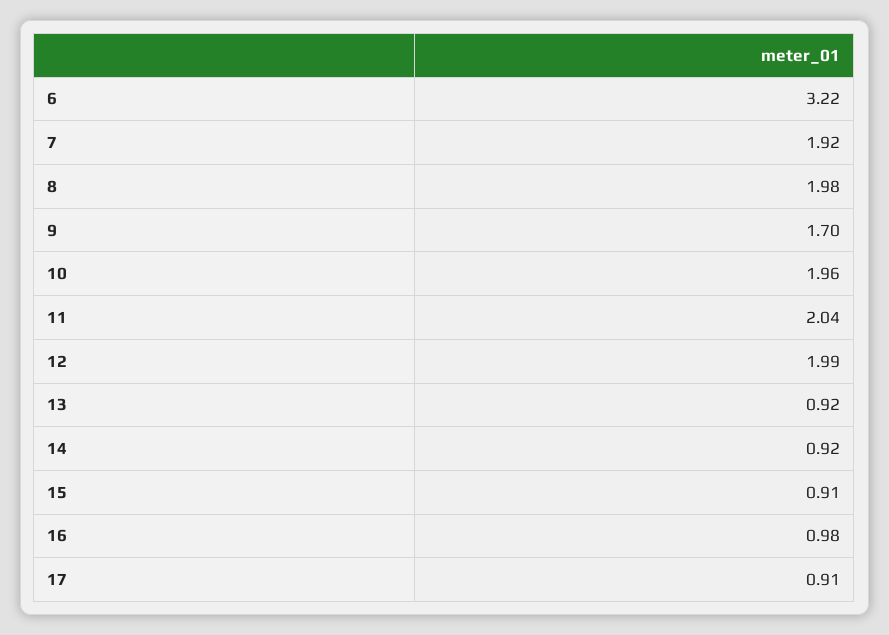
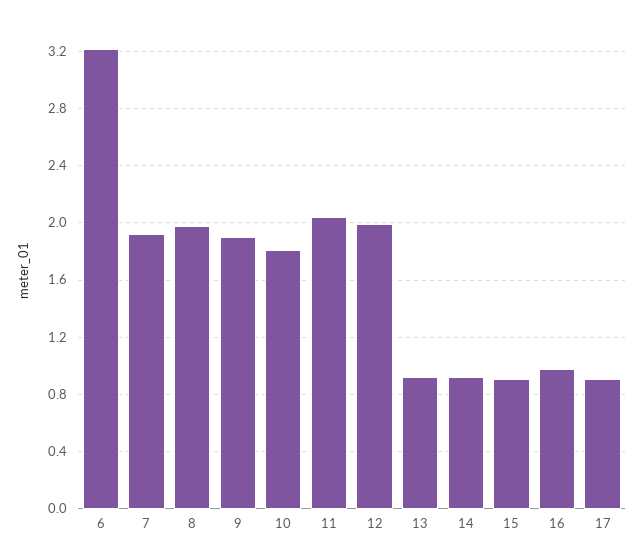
9: 1.7 -> 1.9
10: 1.96 -> 1.8

